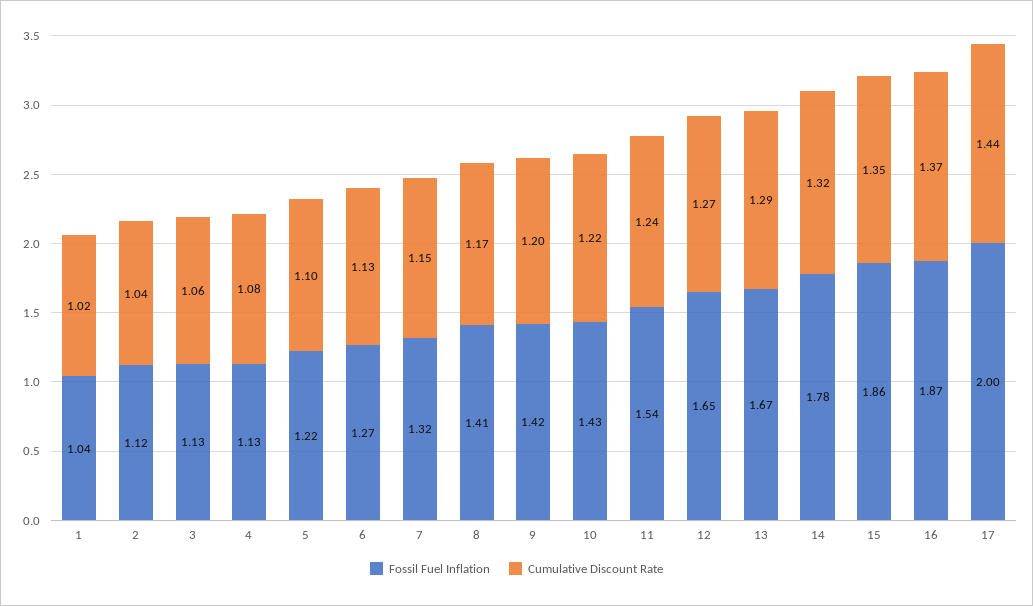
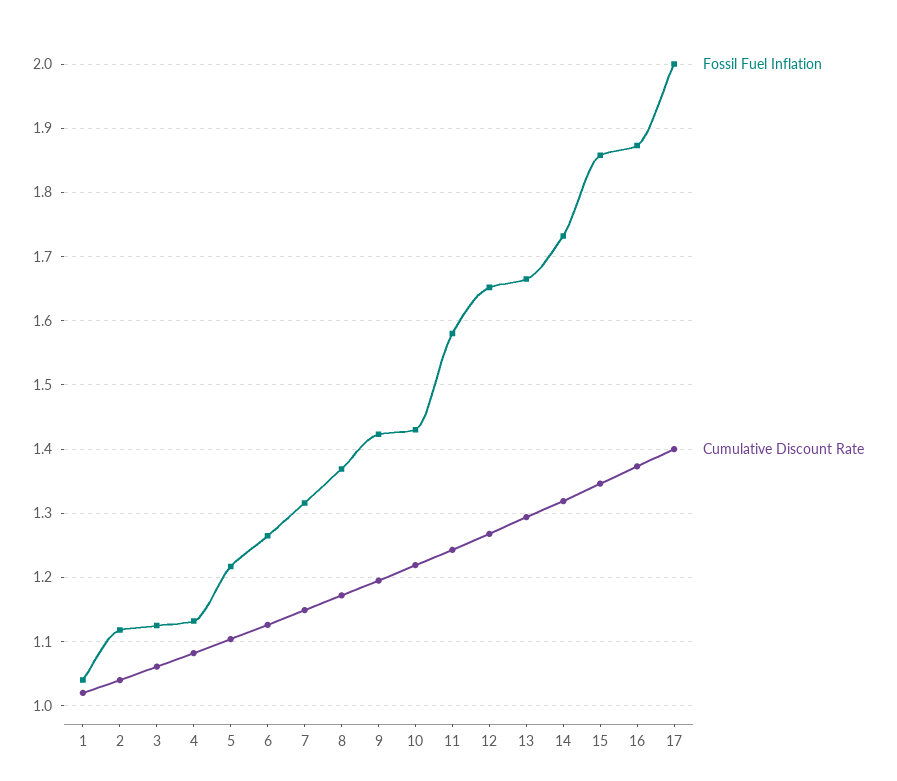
Fossil Fuel Inflation, 8: 1.41 -> 1.37
Fossil Fuel Inflation, 11: 1.54 -> 1.58
Fossil Fuel Inflation, 14: 1.78 -> 1.73
Cumulative Discount Rate, 17: 1.44 -> 1.4

